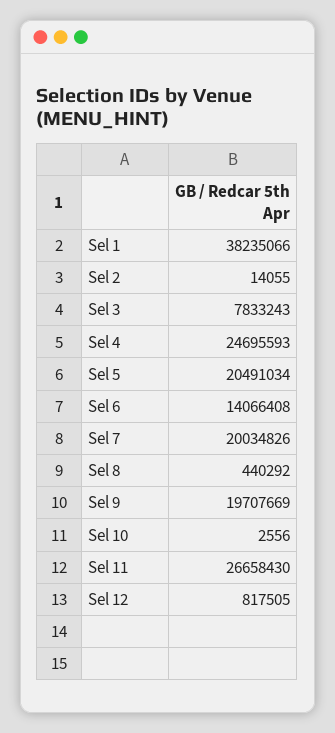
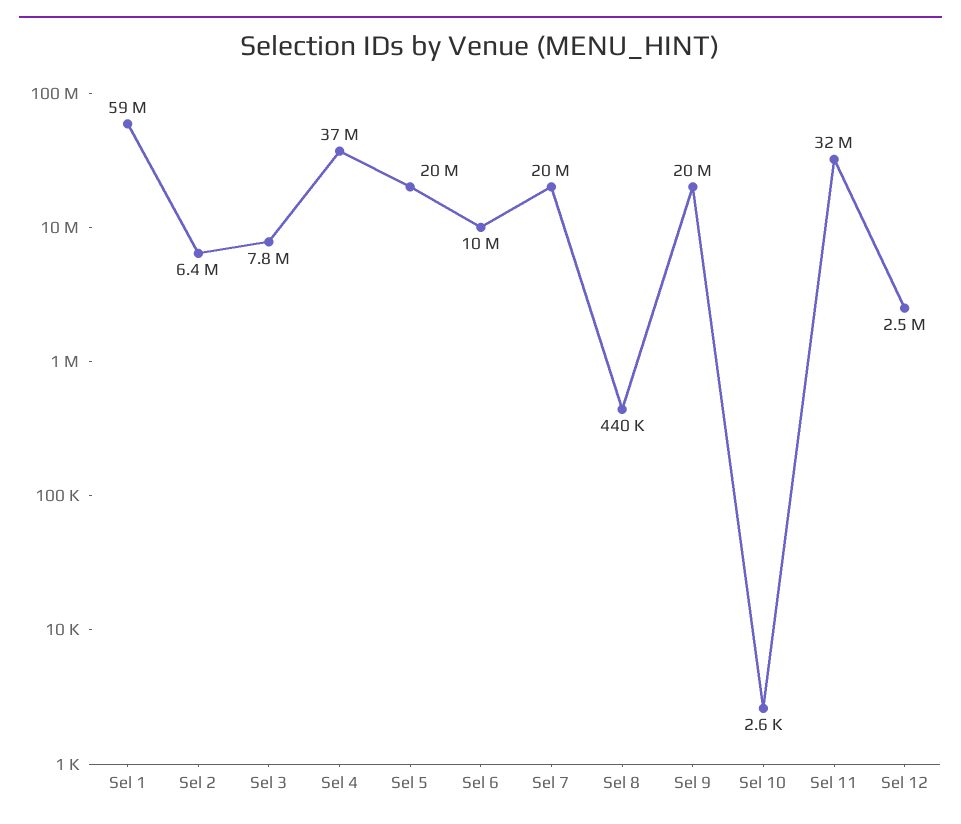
Sel 1: 38235066 -> 59000000
Sel 2: 14055 -> 6400000
Sel 4: 24695593 -> 37000000
Sel 6: 14066408 -> 10000000
Sel 11: 26658430 -> 32000000
Sel 12: 817505 -> 2500000

